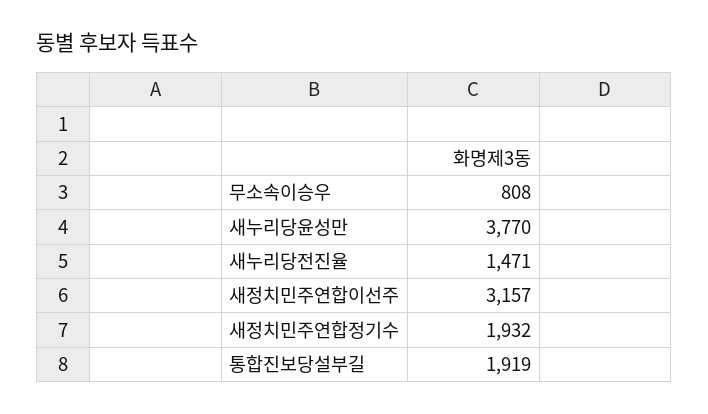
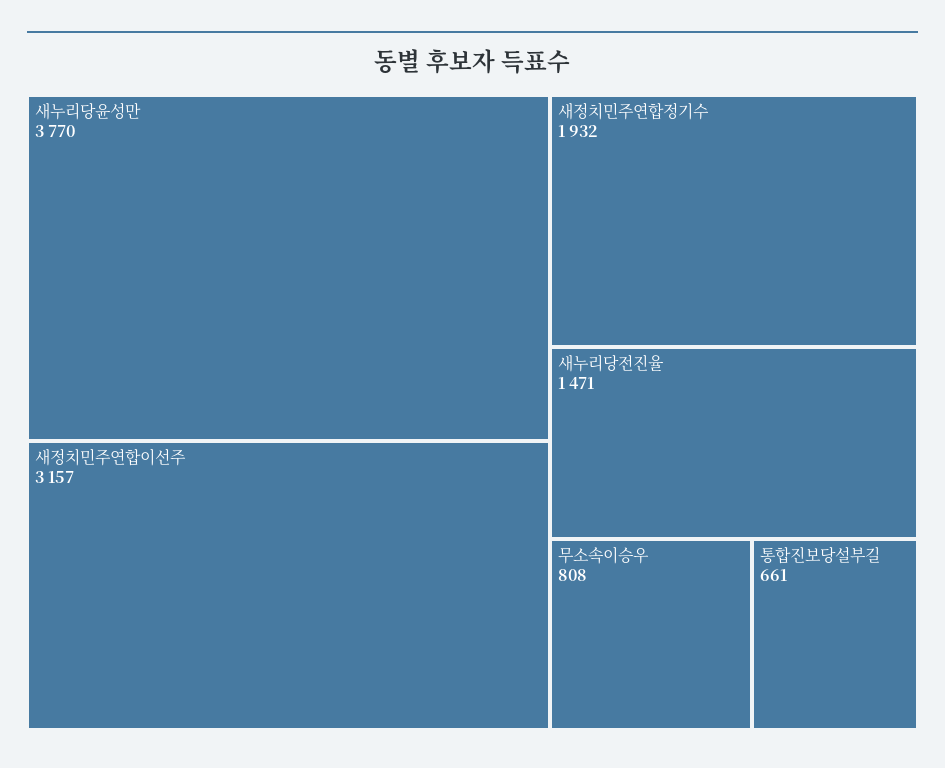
통합진보당설부길: 1919 -> 661

